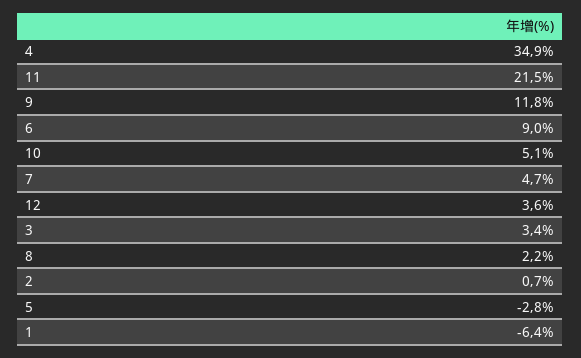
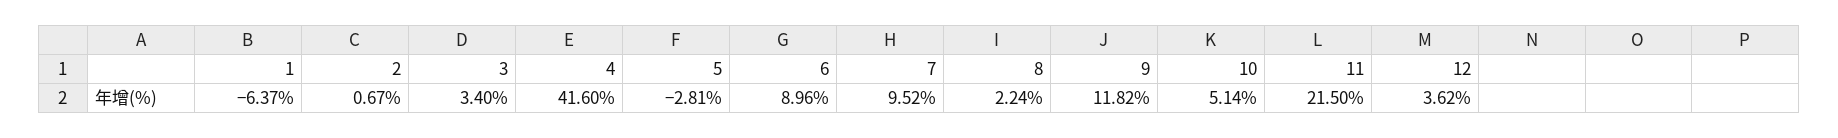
4: 34.9 -> 41.6
7: 4.7 -> 9.52

